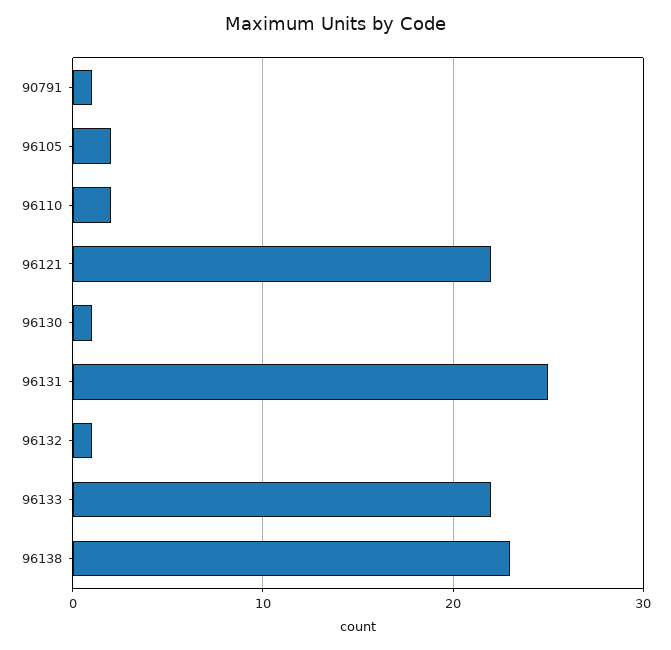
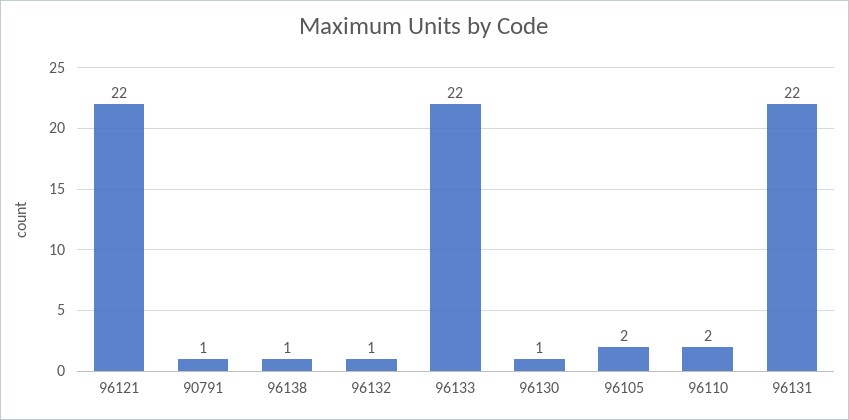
96131: 25 -> 22
96138: 23 -> 1

